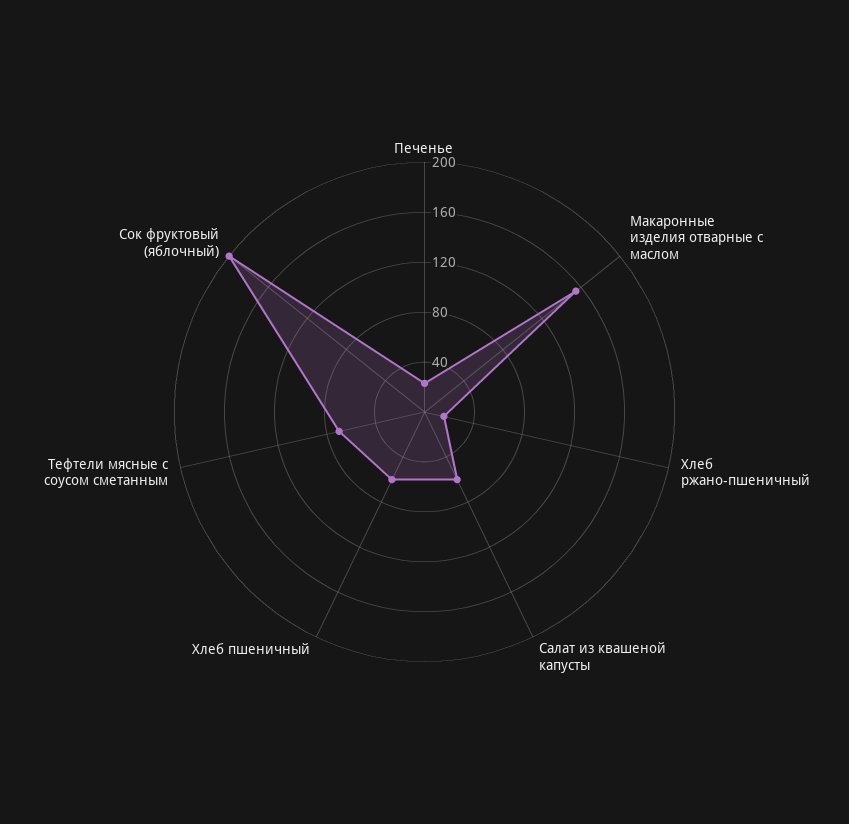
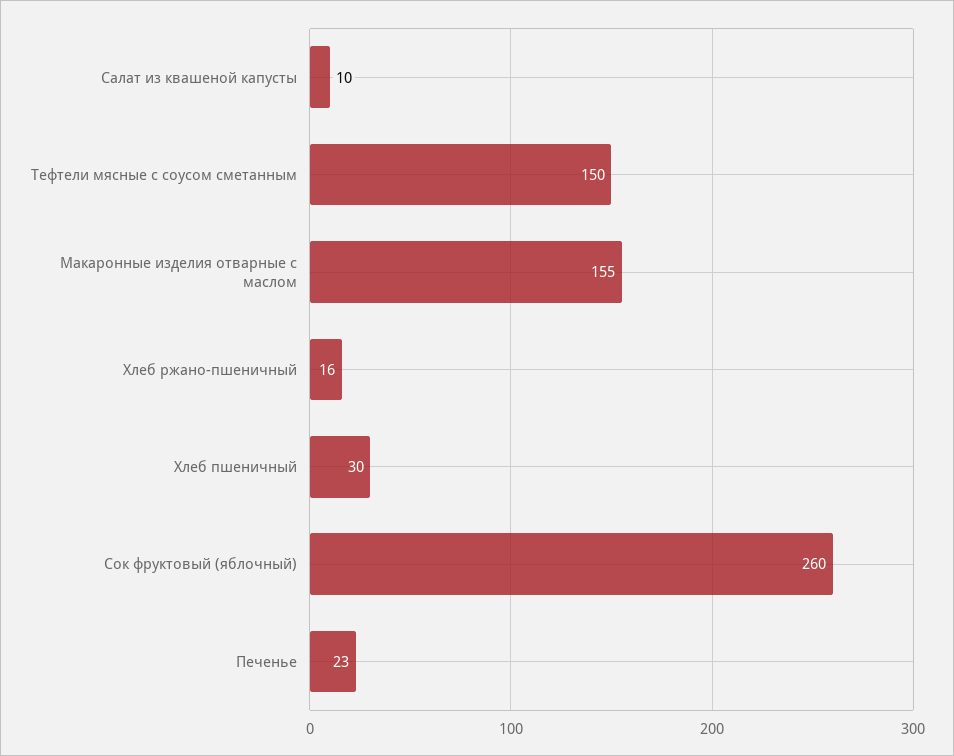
Салат из квашеной капусты: 60 -> 10
Хлеб пшеничный: 60 -> 30
Тефтели мясные с соусом сметанным: 70 -> 150
Сок фруктовый (яблочный): 200 -> 260

